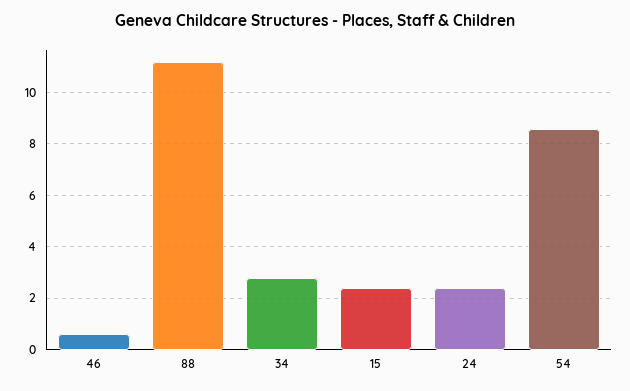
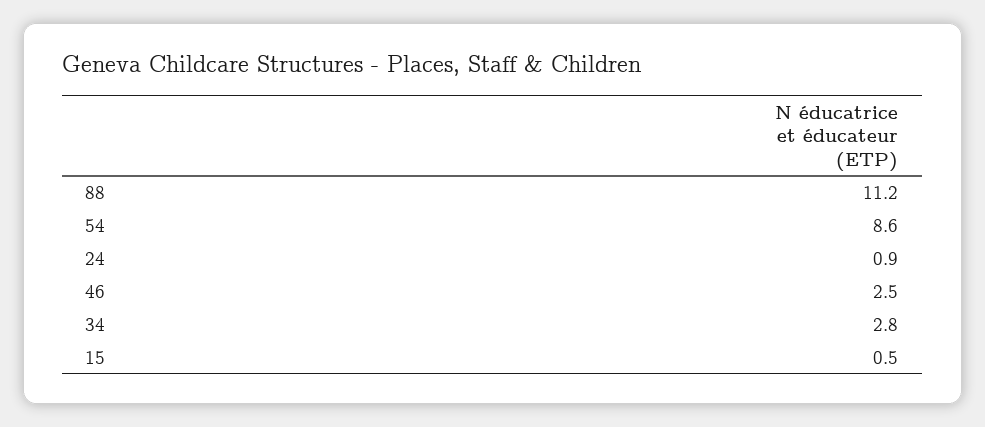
46: 0.5 -> 2.5
15: 2.5 -> 0.5
24: 2.5 -> 0.9

